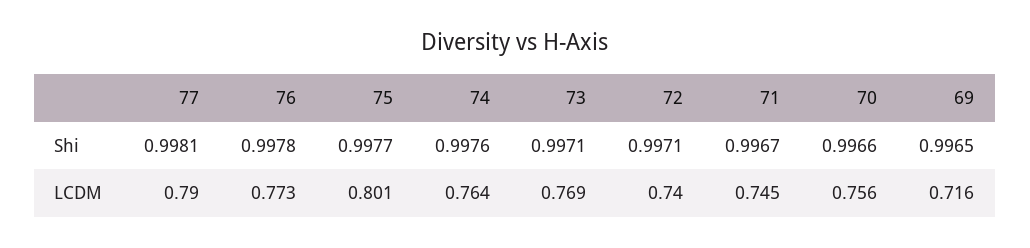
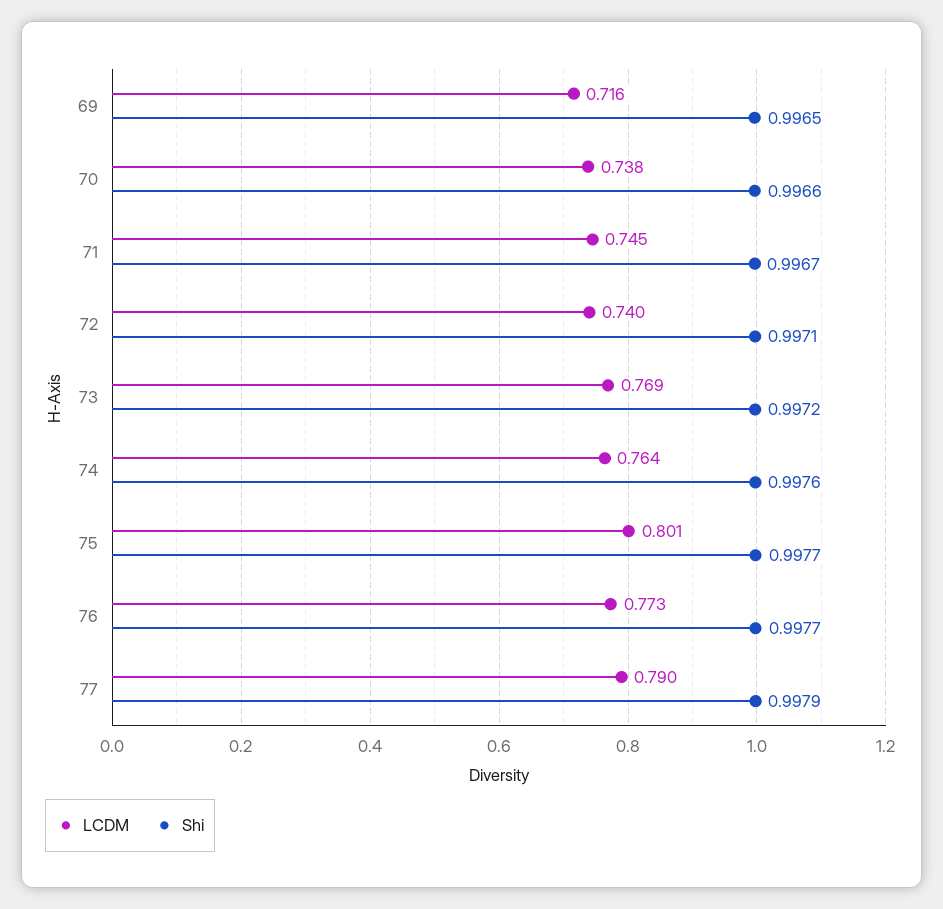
Shi, 77: 0.9981 -> 0.9979
Shi, 76: 0.9978 -> 0.9977
Shi, 73: 0.9971 -> 0.9972
LCDM, 70: 0.756 -> 0.738

